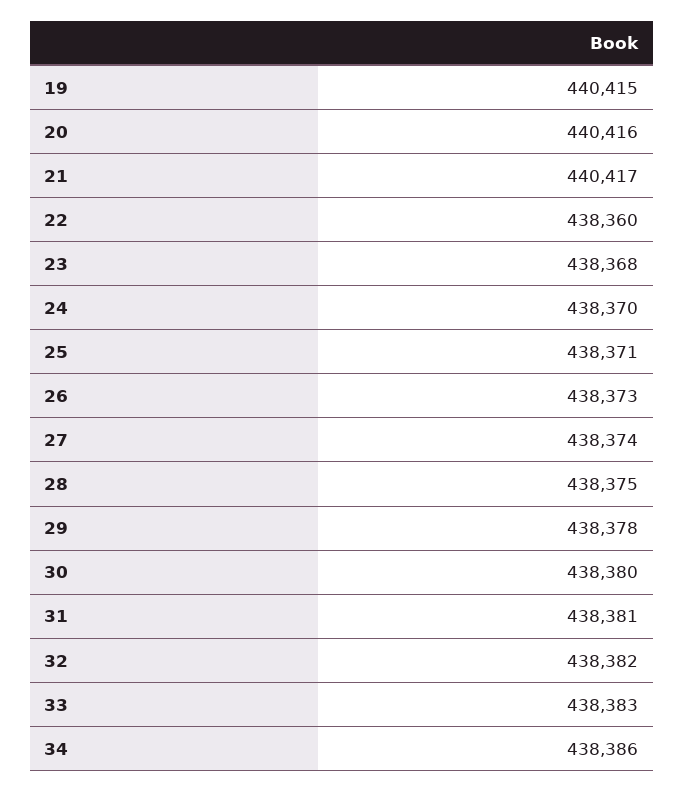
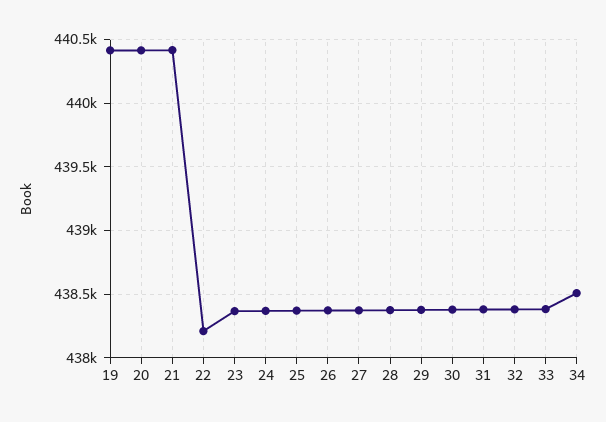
22: 438360 -> 438200
34: 438386 -> 438500

